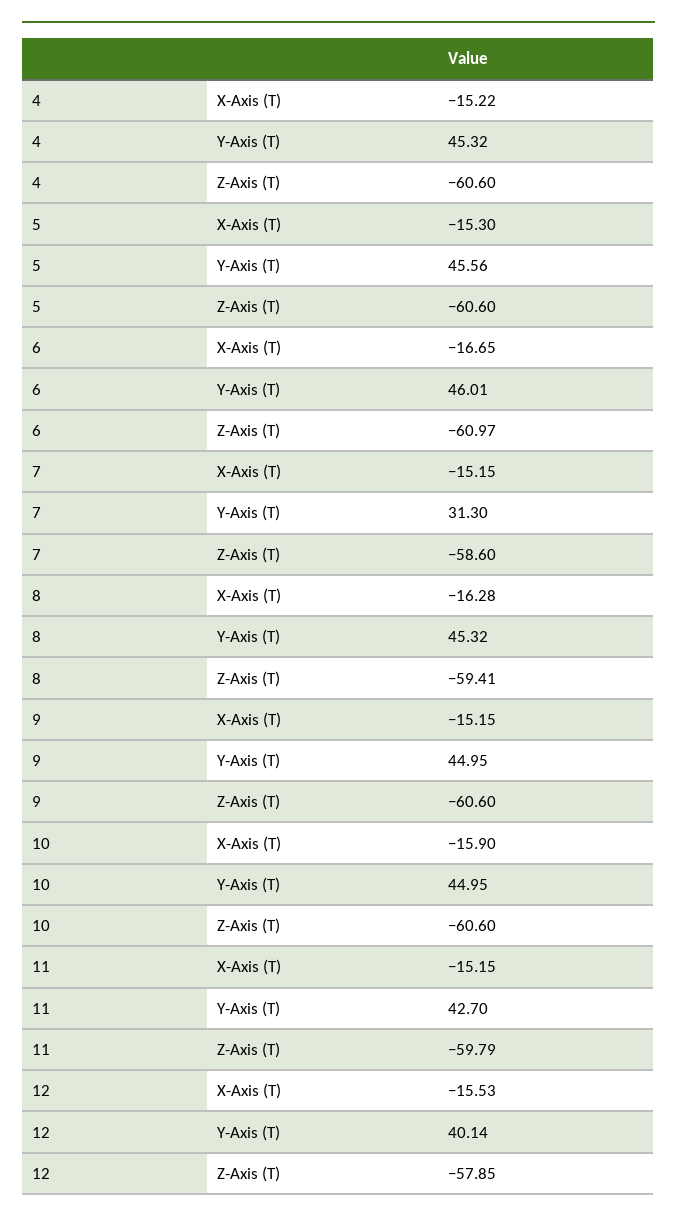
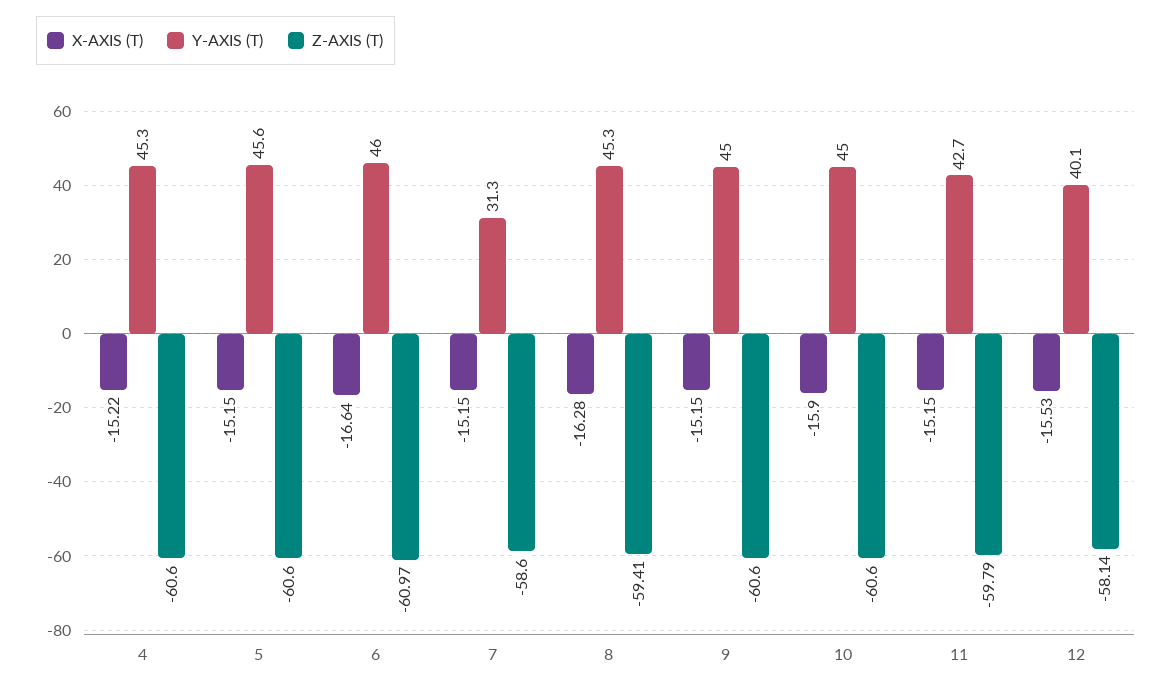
X-Axis (T), 5: -15.3 -> -15.15
X-Axis (T), 6: -16.65 -> -16.64
Z-Axis (T), 12: -57.85 -> -58.14

